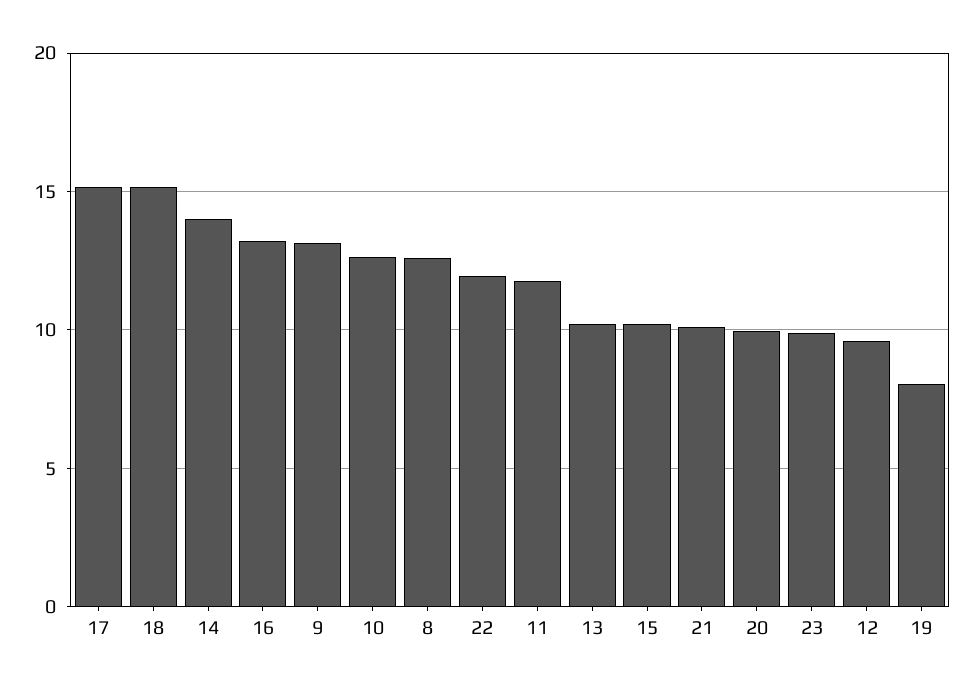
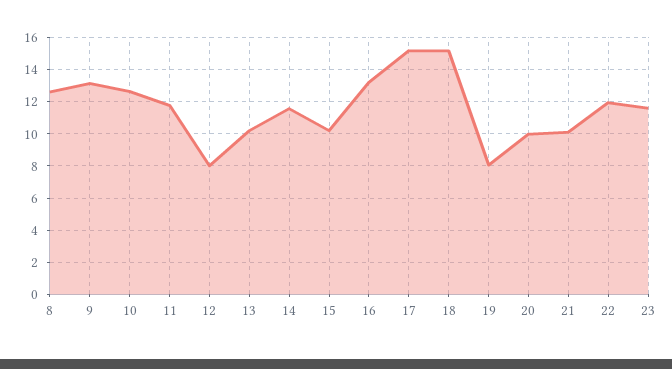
14: 14 -> 11.5
23: 10 -> 11.5
12: 9.5 -> 8

